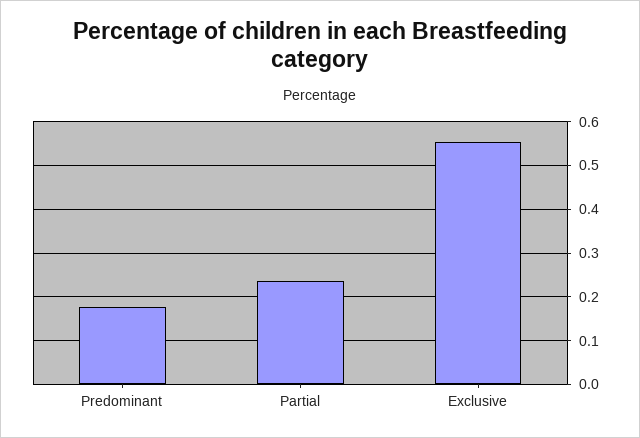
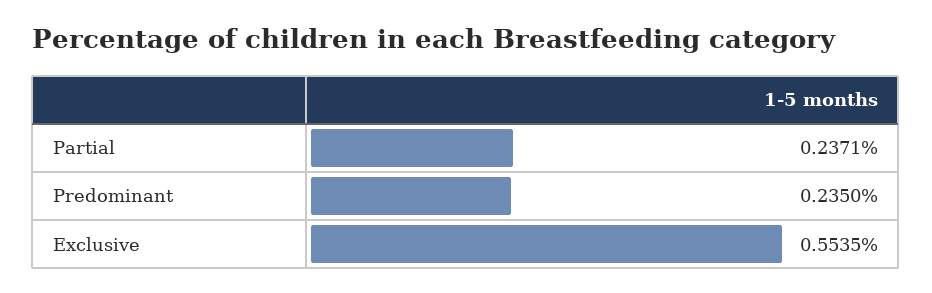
Predominant: 0.18 -> 0.235

